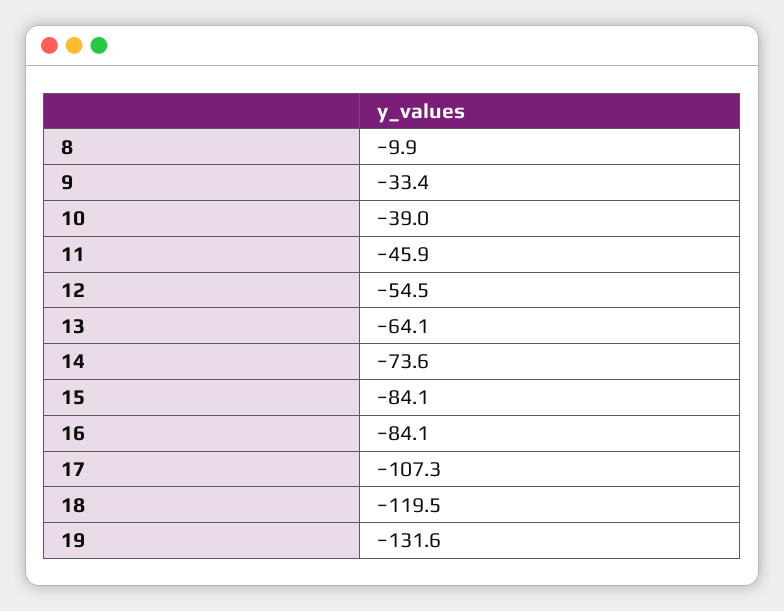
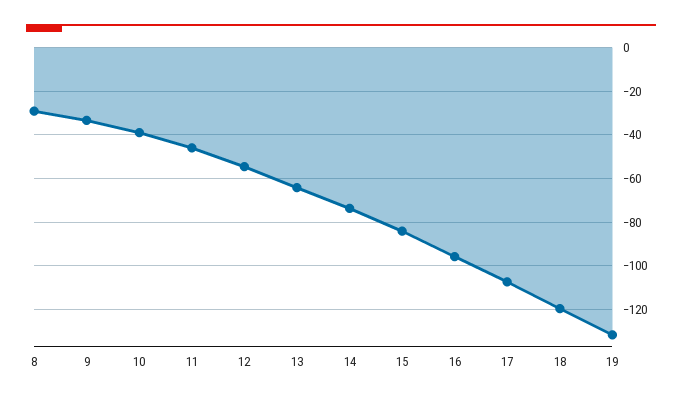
8: -9.9 -> -30
16: -84.1 -> -95

